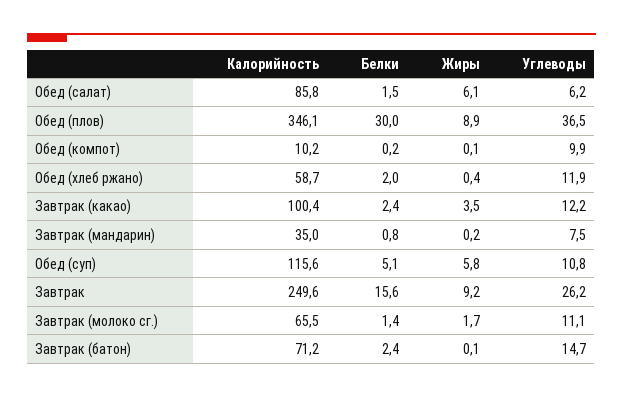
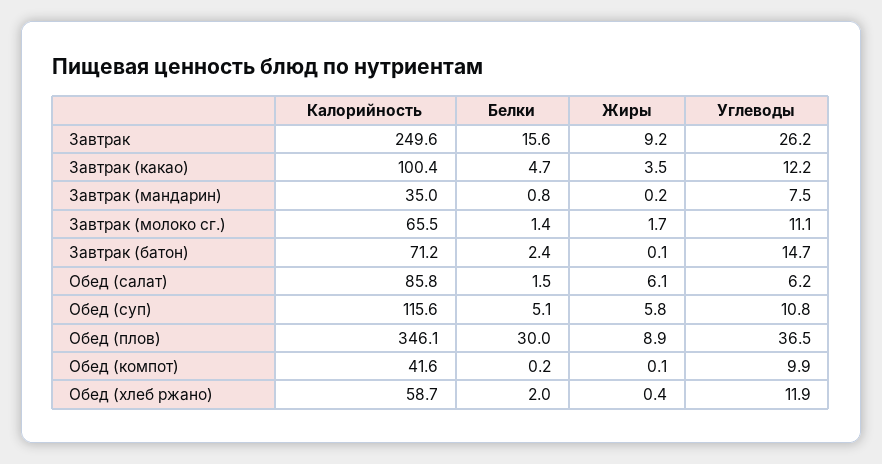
Калорийность, Обед (компот): 10.2 -> 41.6
Белки, Завтрак (какао): 2.4 -> 4.7

